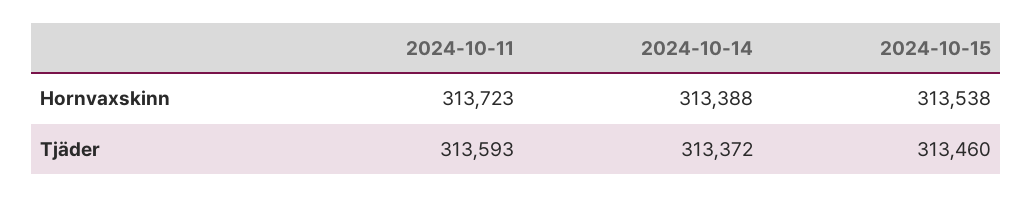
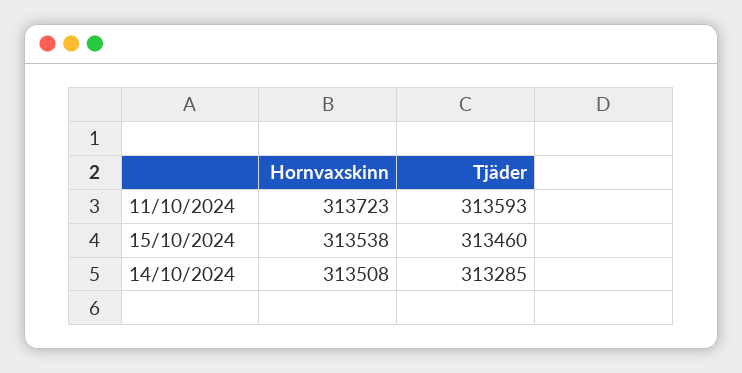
2024-10-14, Hornvaxskinn: 313388 -> 313508
2024-10-14, Tjäder: 313372 -> 313285

